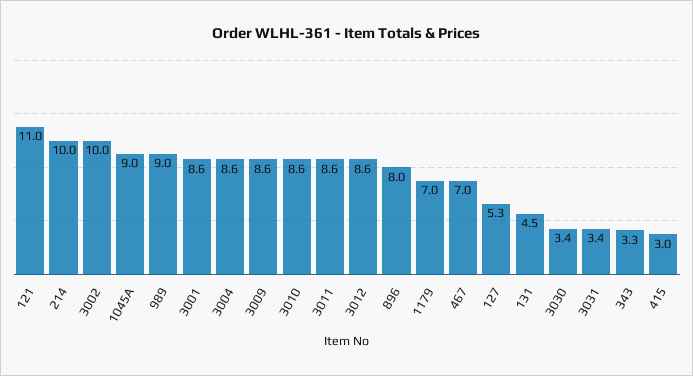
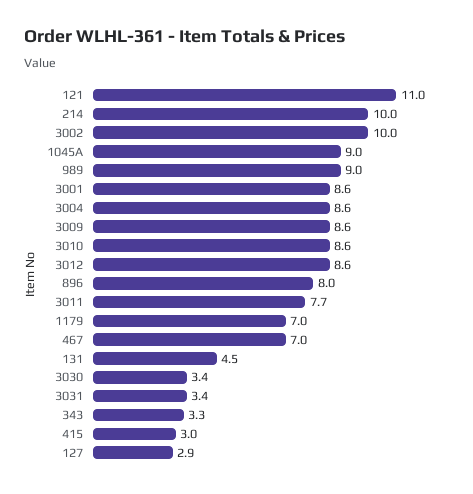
3011: 8.6 -> 7.7
127: 5.3 -> 2.9

